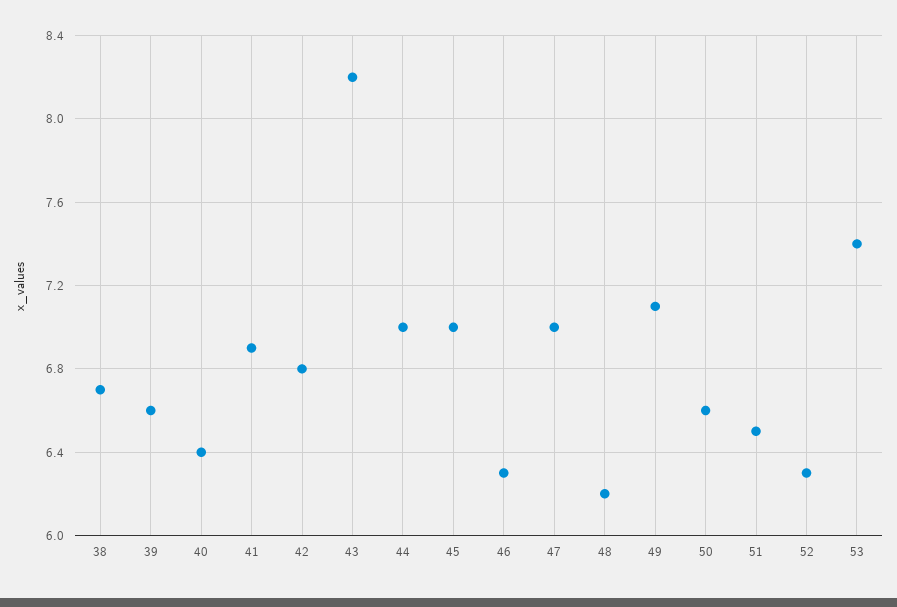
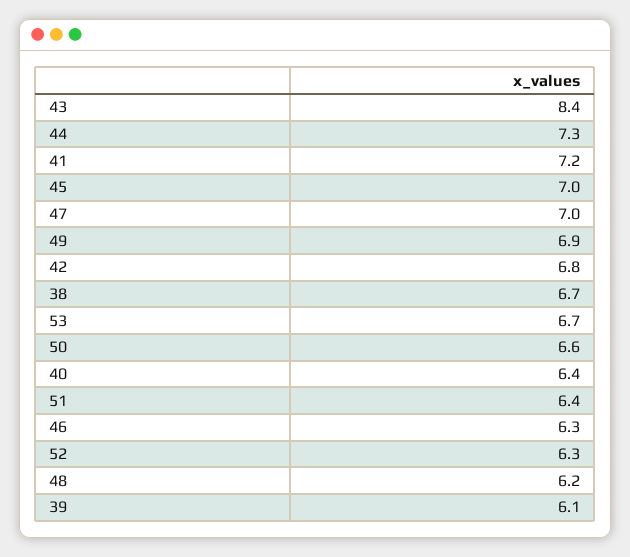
39: 6.6 -> 6.1
41: 6.9 -> 7.2
43: 8.2 -> 8.4
44: 7 -> 7.3
49: 7.1 -> 6.9
51: 6.5 -> 6.4
53: 7.4 -> 6.7

